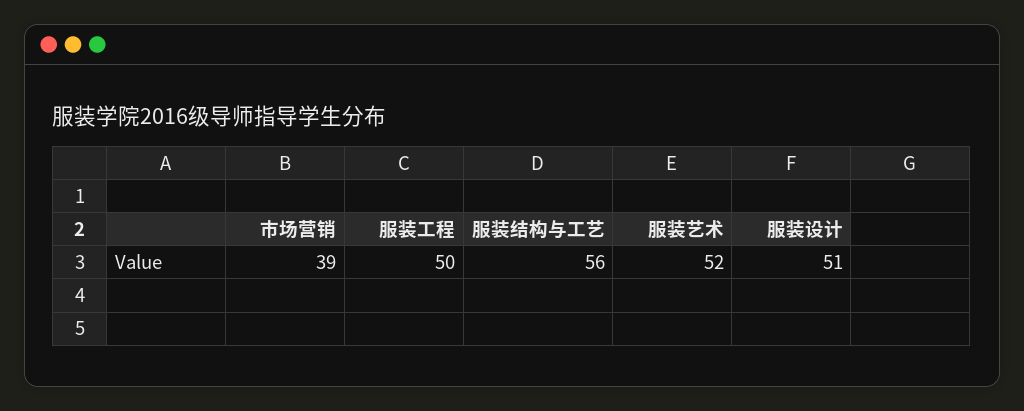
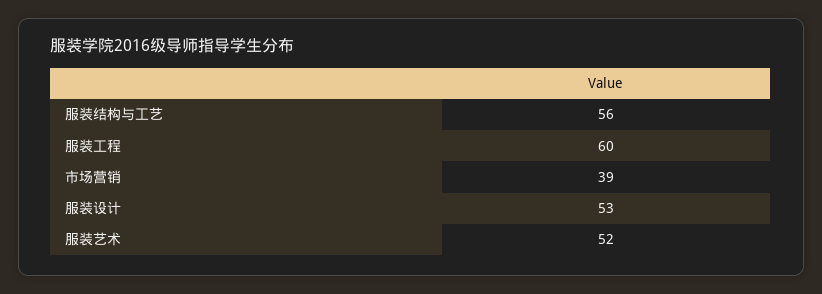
服装工程: 50 -> 60
服装设计: 51 -> 53

